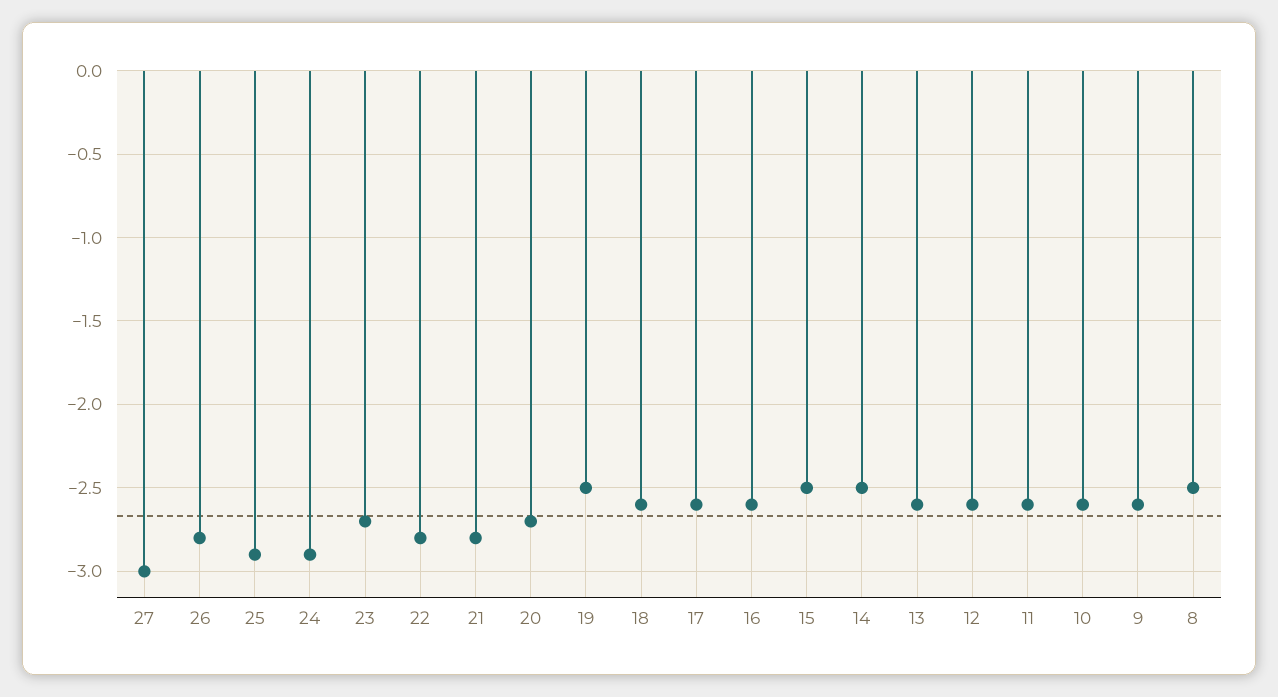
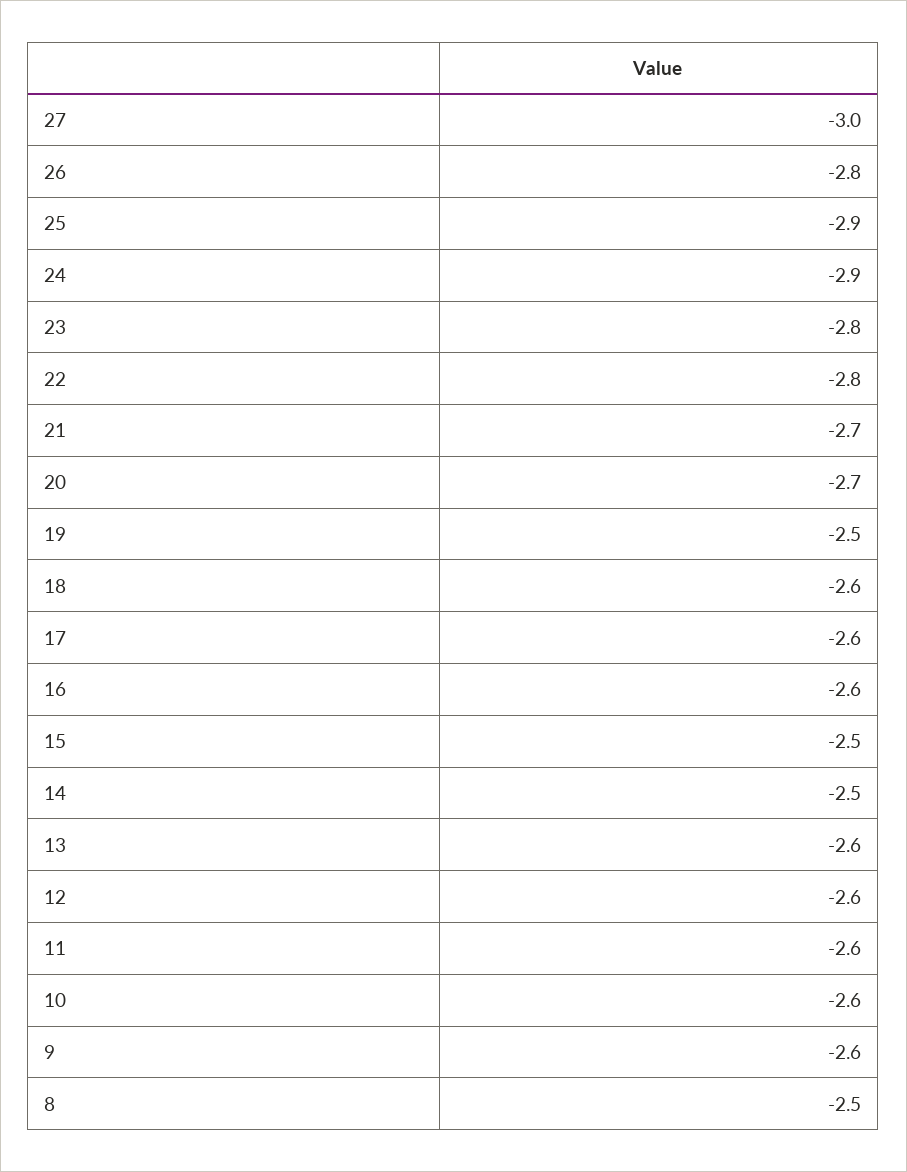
23: -2.7 -> -2.8
21: -2.8 -> -2.7

